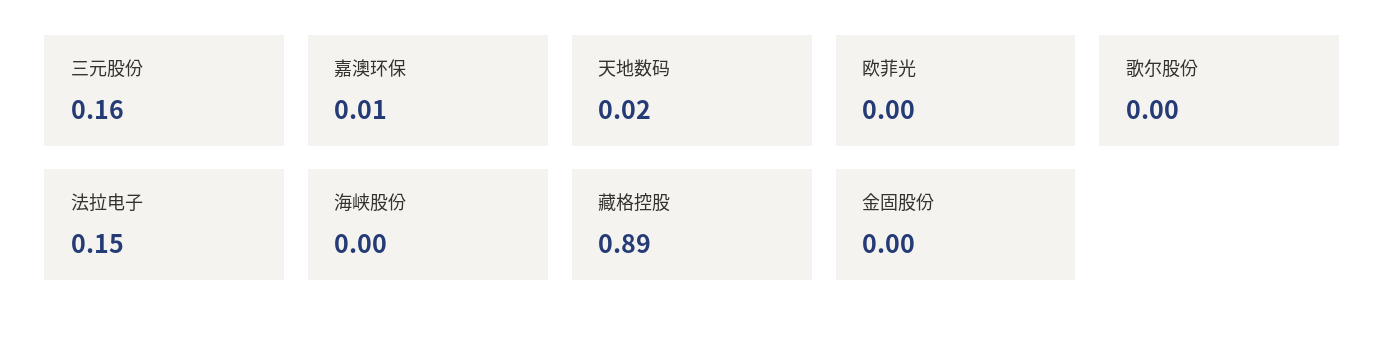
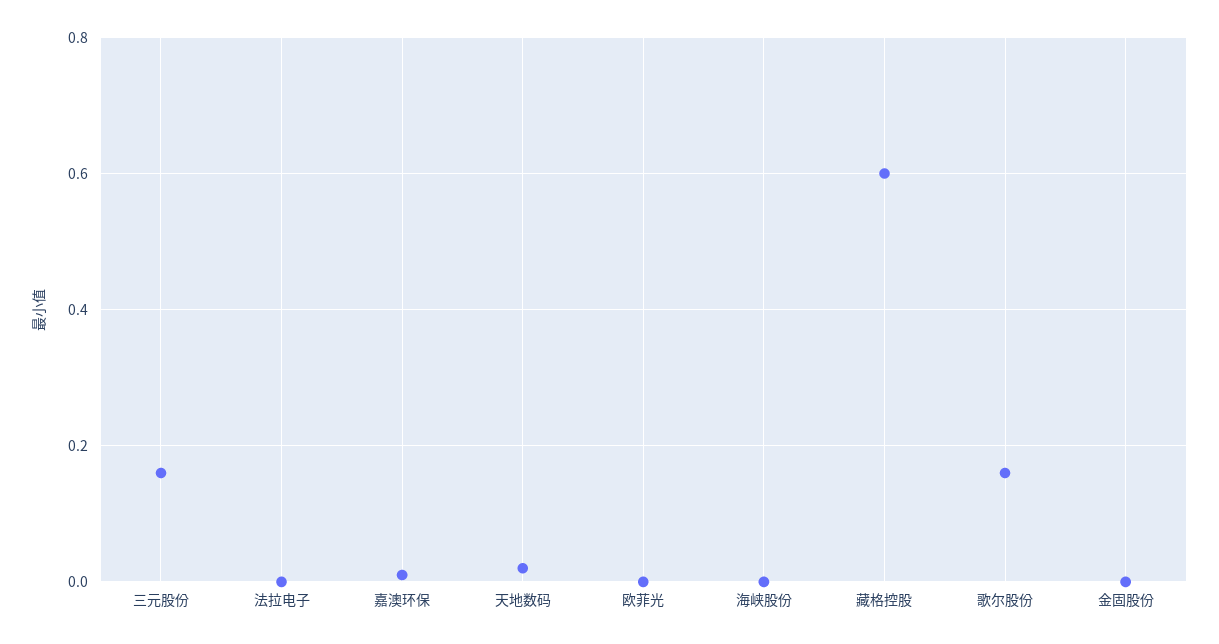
歌尔股份: 0 -> 0.15
法拉电子: 0.15 -> 0
藏格控股: 0.89 -> 0.6

